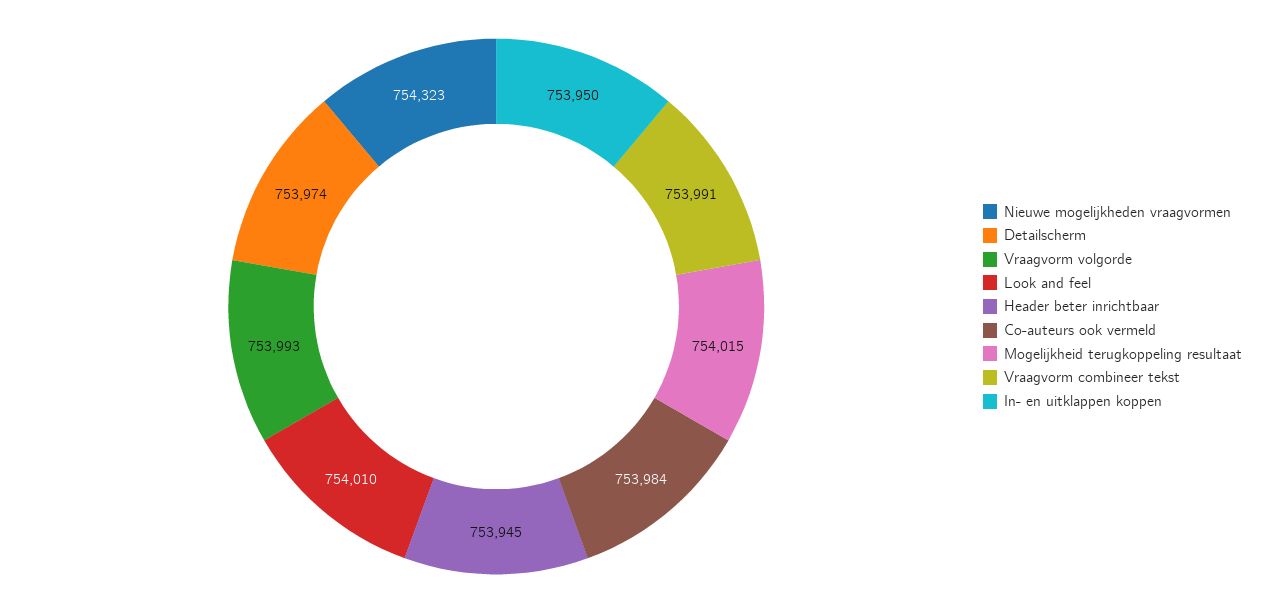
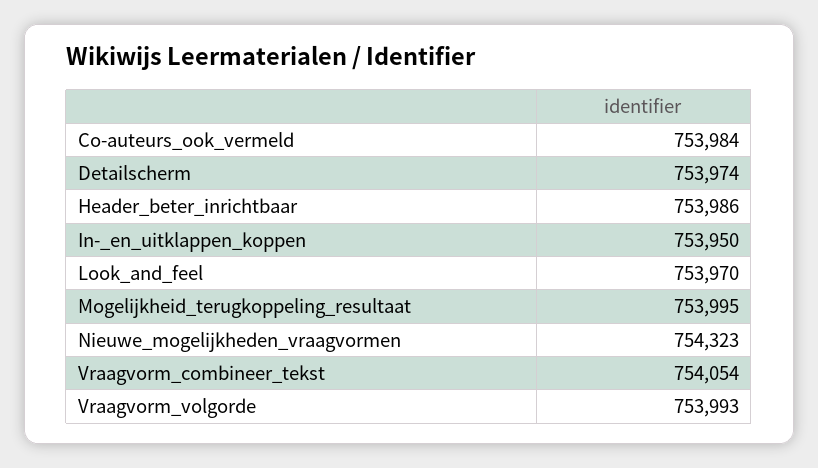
Look and feel: 754010 -> 753970
Header beter inrichtbaar: 753945 -> 753986
Mogelijkheid terugkoppeling resultaat: 754015 -> 753995
Vraagvorm combineer tekst: 753991 -> 754054

